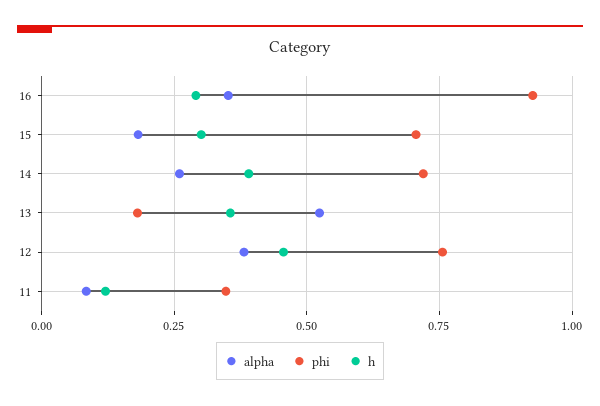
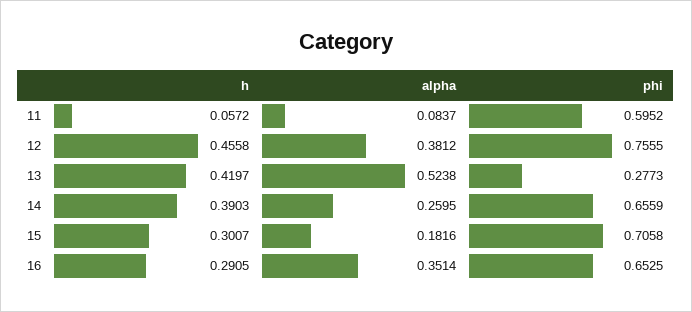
phi, 16: 0.925 -> 0.6525
phi, 14: 0.725 -> 0.6559
phi, 13: 0.175 -> 0.2773
h, 13: 0.35 -> 0.4197
phi, 11: 0.35 -> 0.5952
h, 11: 0.125 -> 0.0572

